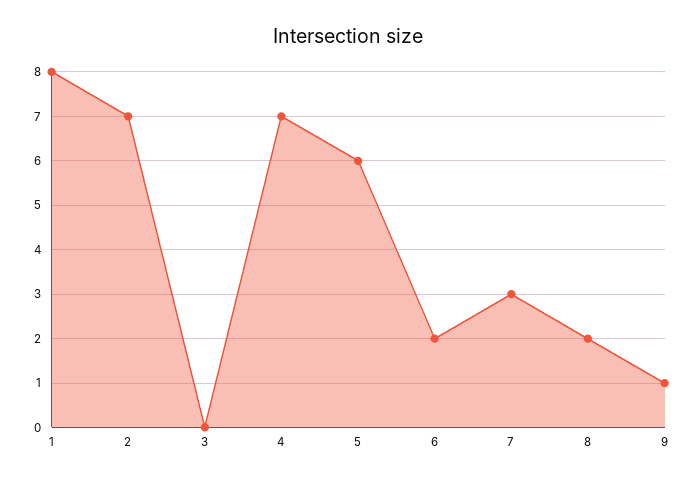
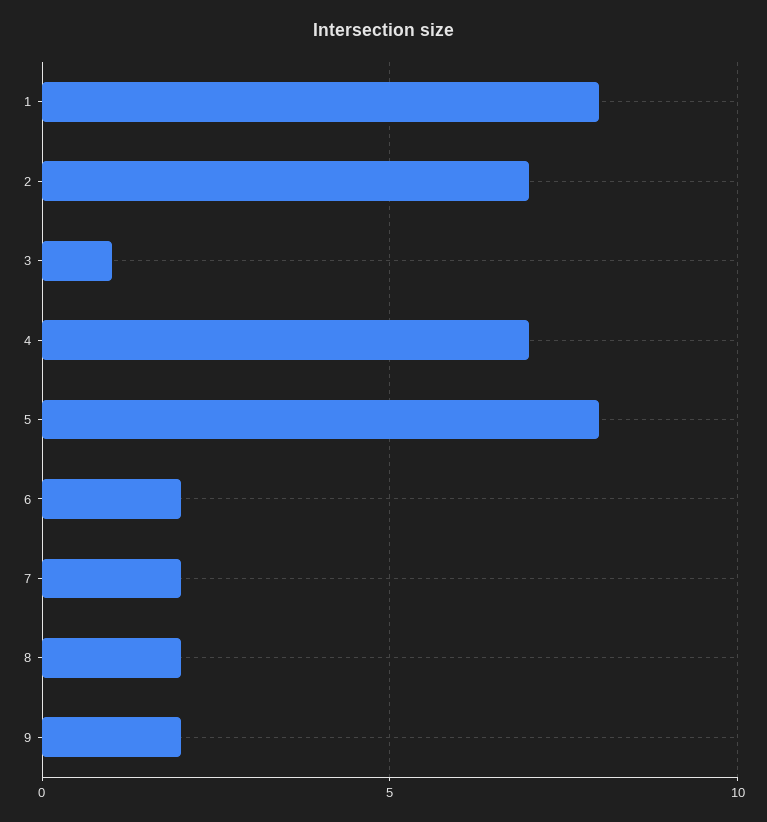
3: 0 -> 1
5: 6 -> 8
7: 3 -> 2
9: 1 -> 2

